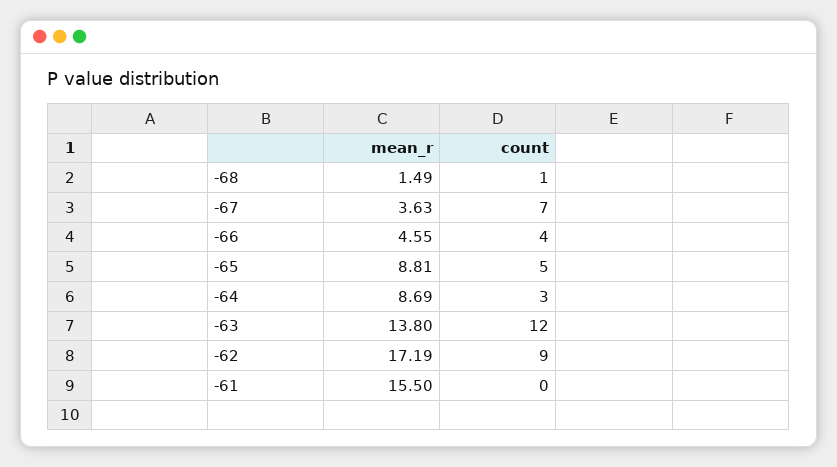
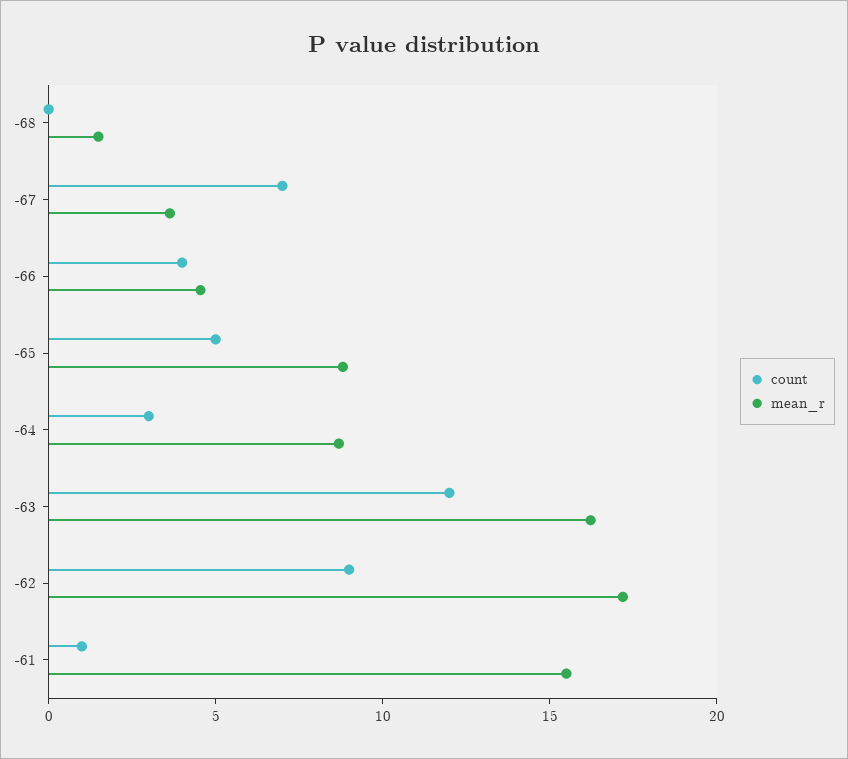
count, -68: 1 -> 0
mean_r, -63: 13.8 -> 16
count, -61: 0 -> 1

